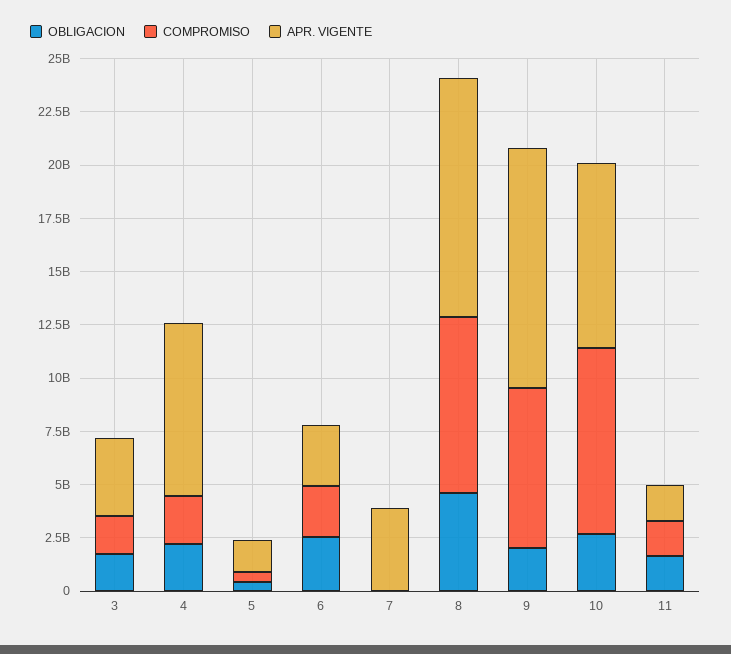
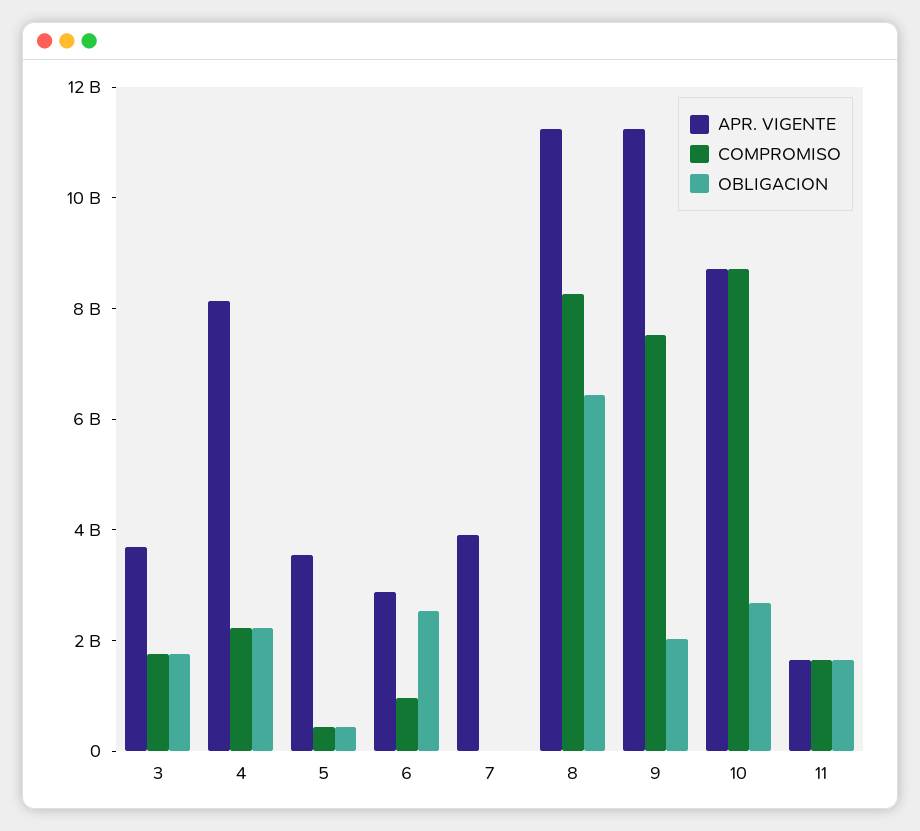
APR. VIGENTE, 5: 1500000000 -> 3500000000
COMPROMISO, 6: 2500000000 -> 1000000000
OBLIGACION, 8: 4500000000 -> 6500000000

